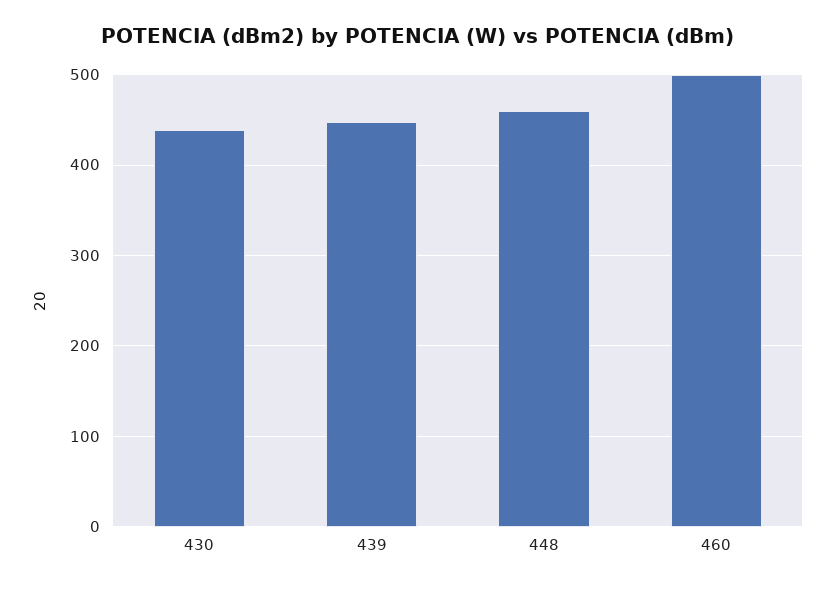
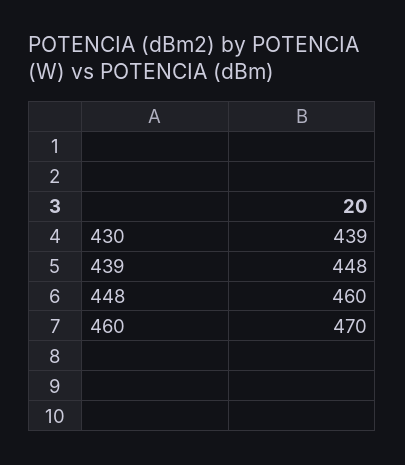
460: 500 -> 470

